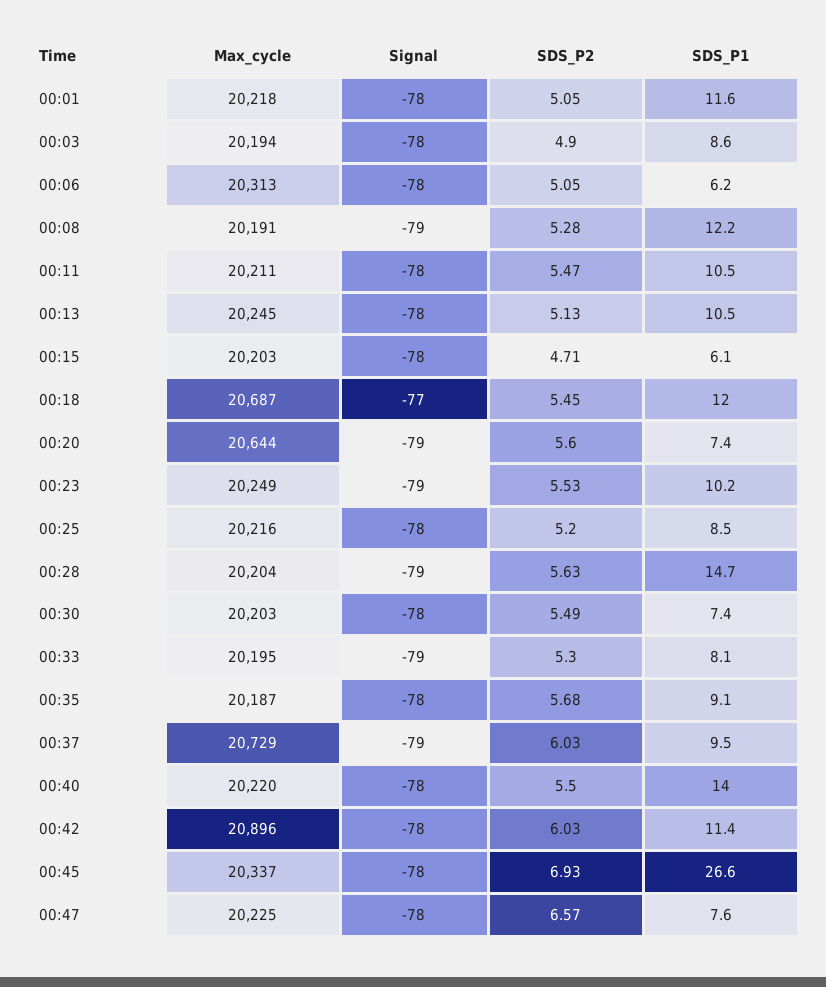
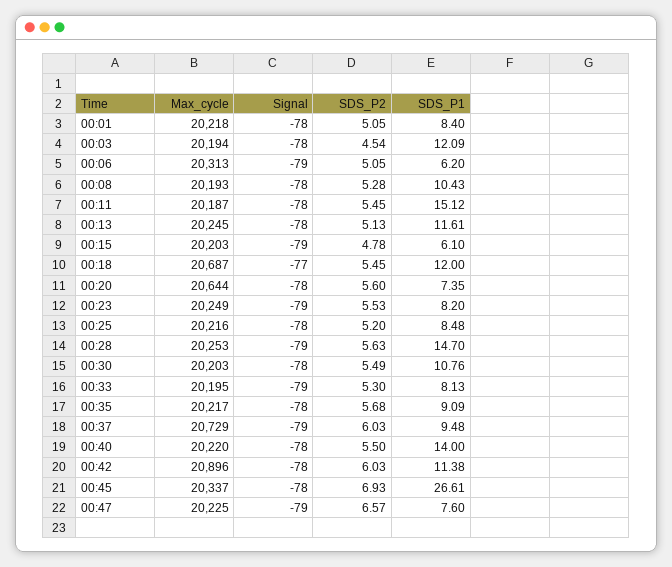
SDS_P1, 00:01: 11.6 -> 8.4
SDS_P2, 00:03: 4.9 -> 4.54
SDS_P1, 00:03: 8.6 -> 12.09
Signal, 00:06: -78 -> -79
Max_cycle, 00:08: 20191 -> 20193
Signal, 00:08: -79 -> -78
SDS_P1, 00:08: 12.2 -> 10.43
Max_cycle, 00:11: 20211 -> 20187
SDS_P2, 00:11: 5.47 -> 5.45
SDS_P1, 00:11: 10.5 -> 15.12
SDS_P1, 00:13: 10.5 -> 11.61
Signal, 00:15: -78 -> -79
SDS_P2, 00:15: 4.71 -> 4.78
Signal, 00:20: -79 -> -78
SDS_P1, 00:23: 10.2 -> 8.2
Max_cycle, 00:28: 20204 -> 20253
SDS_P1, 00:30: 7.4 -> 10.76
Max_cycle, 00:35: 20187 -> 20217
Signal, 00:47: -78 -> -79

